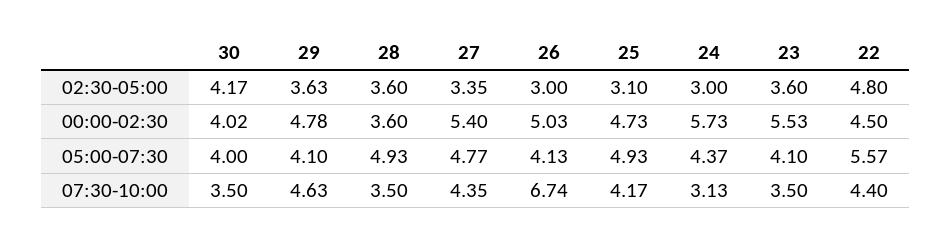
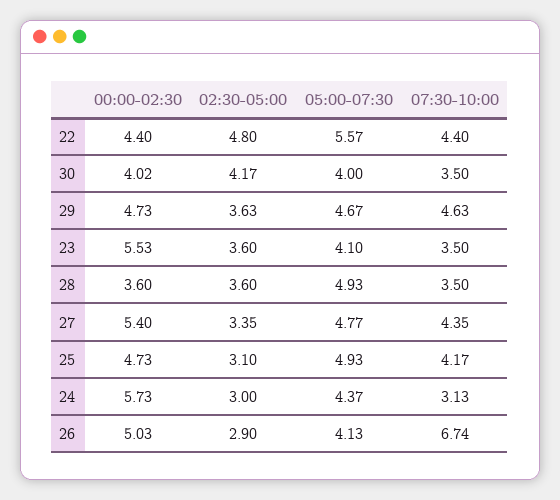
26, 02:30-05:00: 3 -> 2.9
29, 00:00-02:30: 4.78 -> 4.73
22, 00:00-02:30: 4.5 -> 4.4
29, 05:00-07:30: 4.1 -> 4.67

